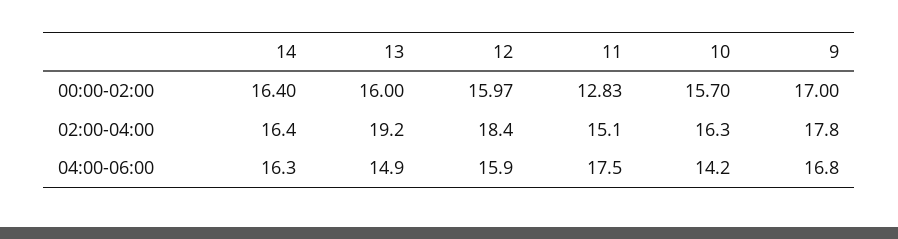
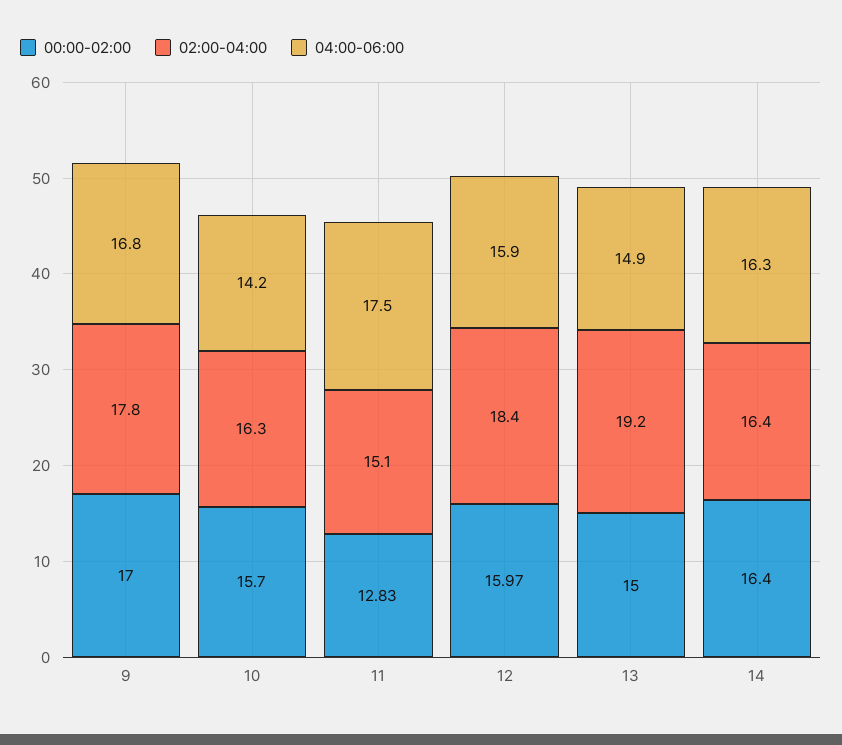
00:00-02:00, 13: 16 -> 15

